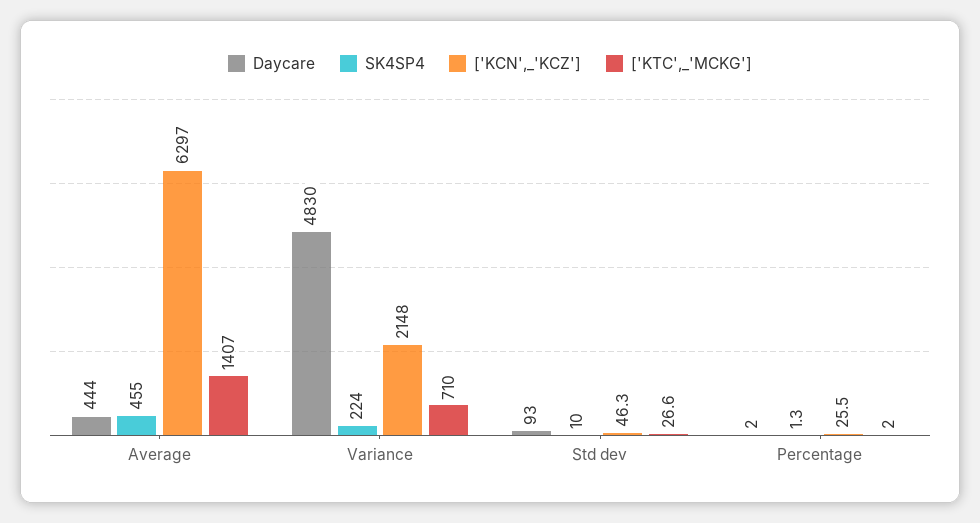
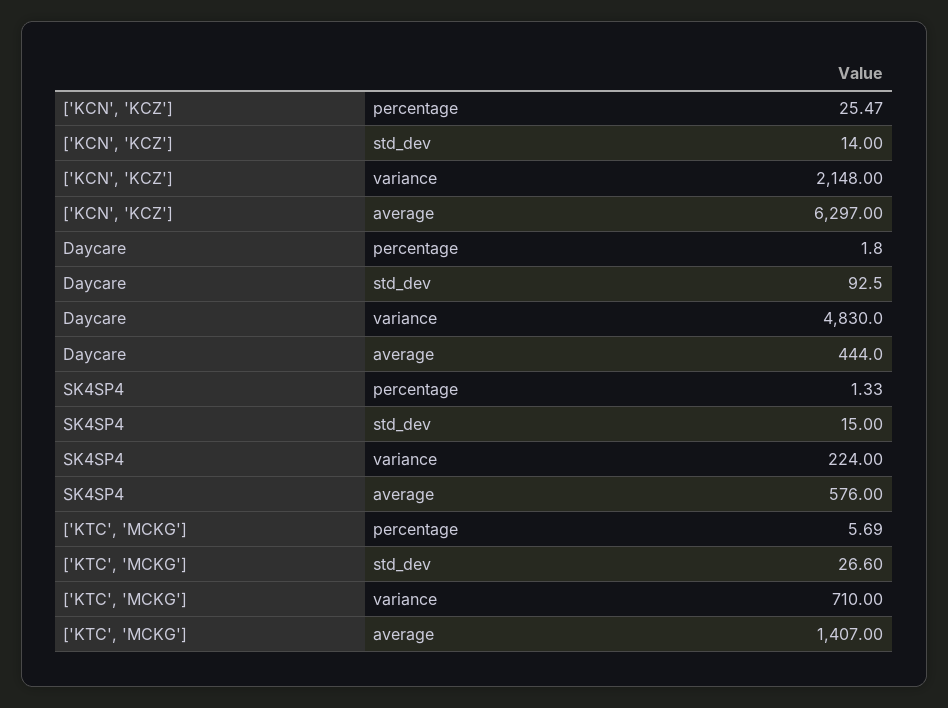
SK4SP4, Average: 455 -> 576
SK4SP4, Std dev: 10 -> 15
['KCN',_'KCZ'], Std dev: 46.3 -> 14
['KTC',_'MCKG'], Percentage: 2 -> 5.69

